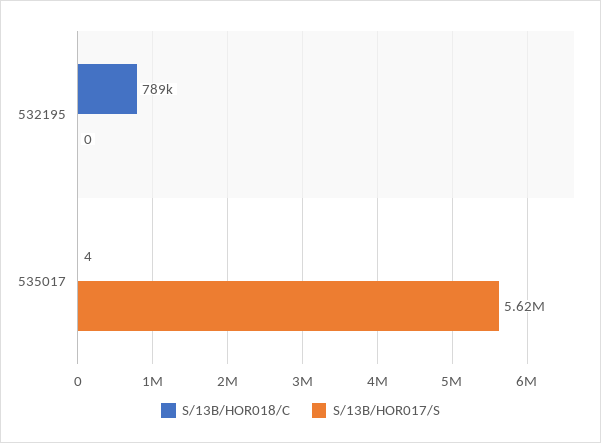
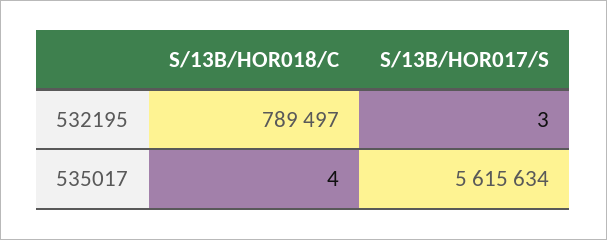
S/13B/HOR017/S, 532195: 0 -> 3

